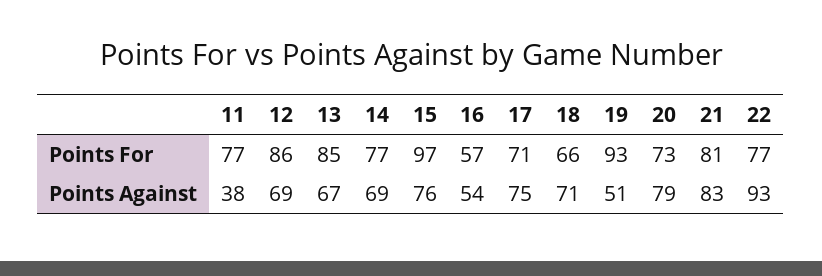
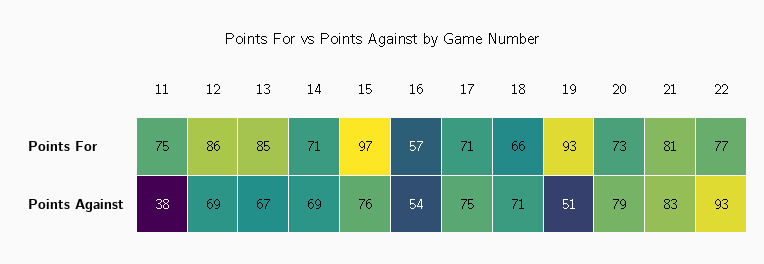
11, Points For: 77 -> 75
14, Points For: 77 -> 71

